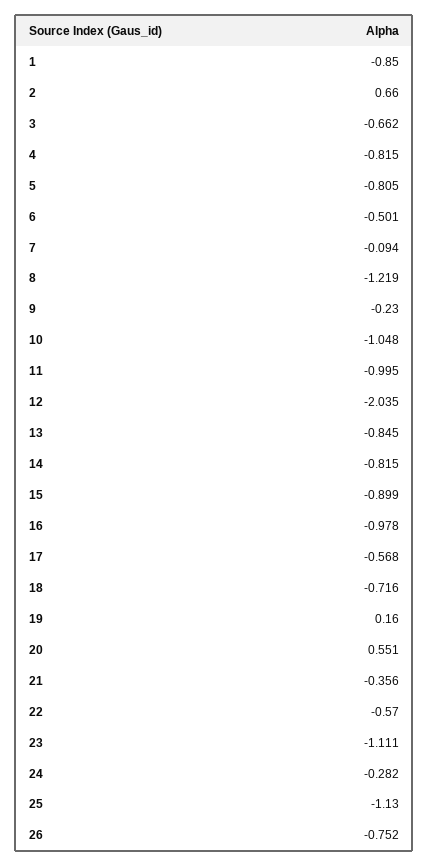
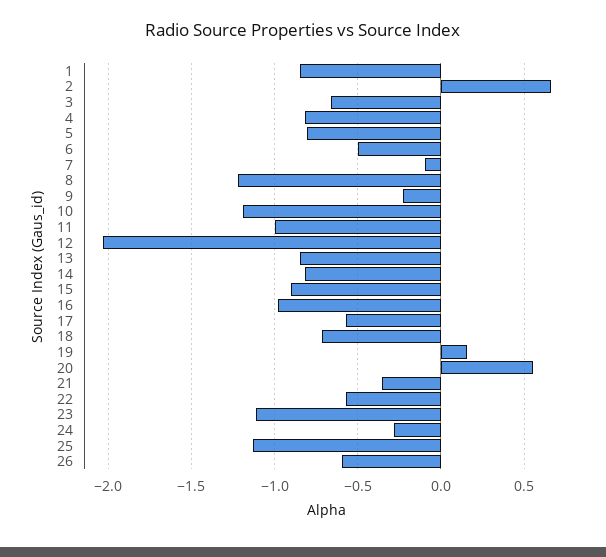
10: -1.048 -> -1.2
26: -0.752 -> -0.6

